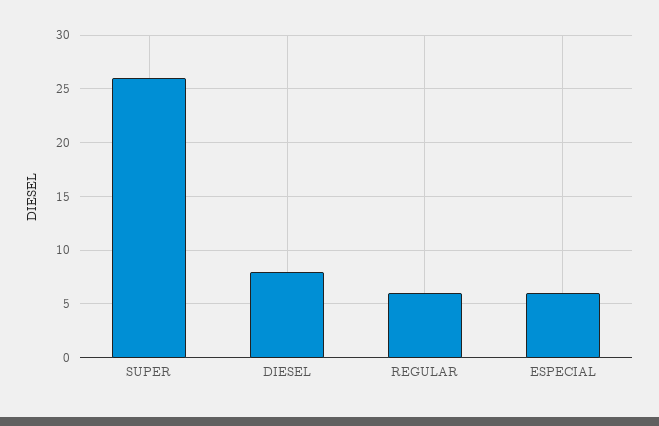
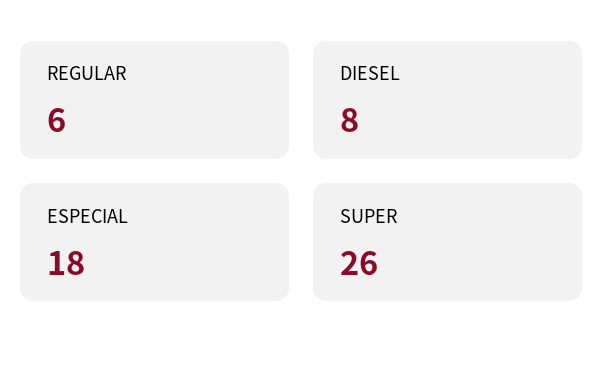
ESPECIAL: 6 -> 18

